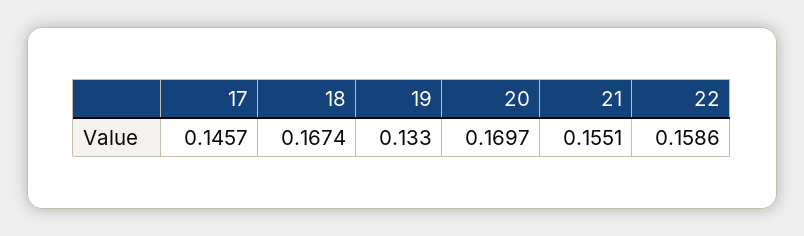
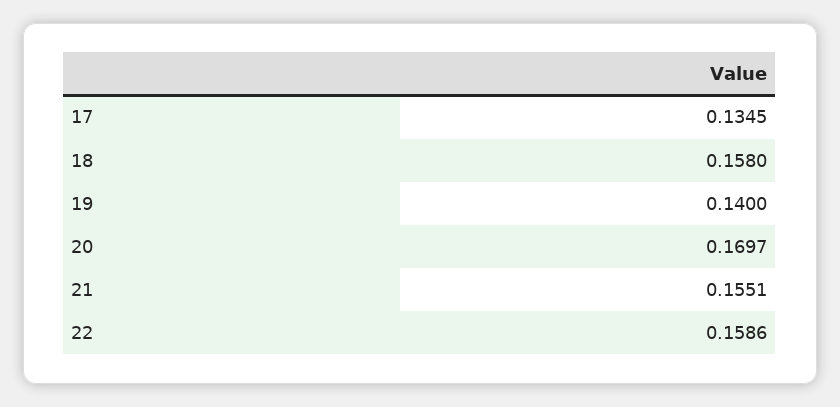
17: 0.1457 -> 0.1345
18: 0.1674 -> 0.158
19: 0.133 -> 0.14

